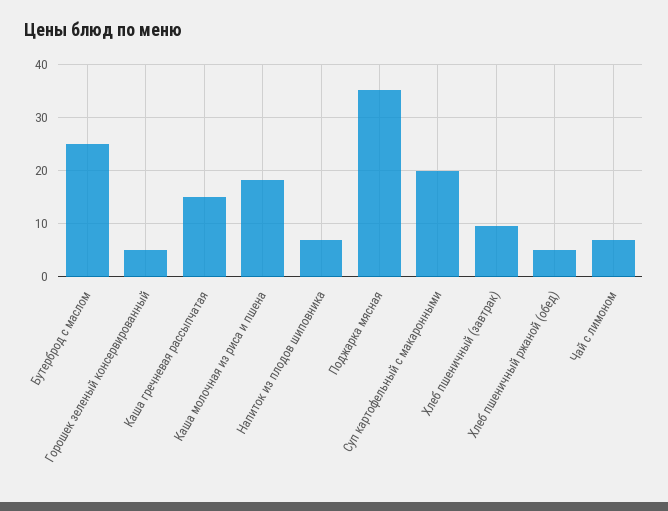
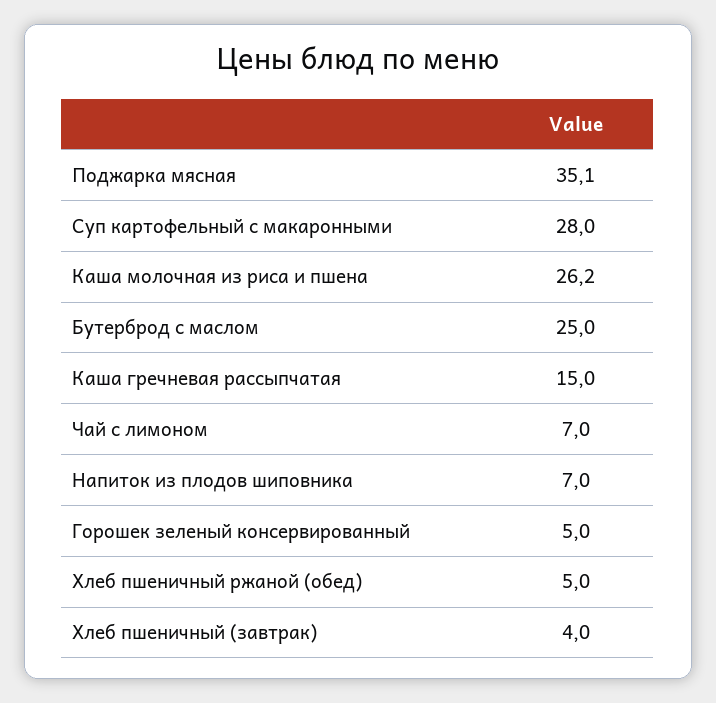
Каша молочная из риса и пшена: 18 -> 26.2
Суп картофельный с макаронными: 20 -> 28
Хлеб пшеничный (завтрак): 10 -> 4

